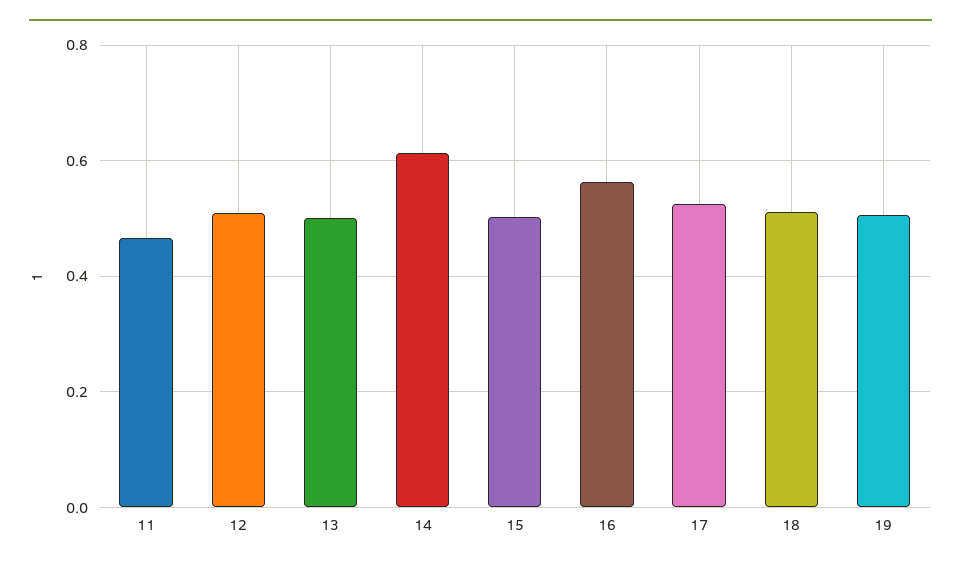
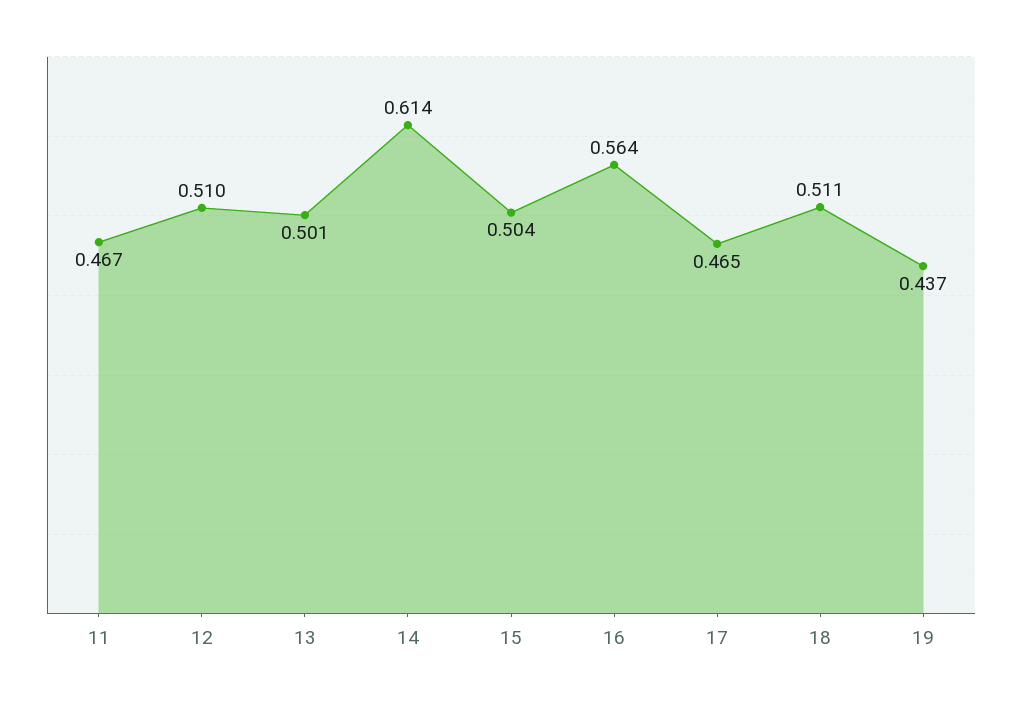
17: 0.52 -> 0.465
19: 0.5 -> 0.437

